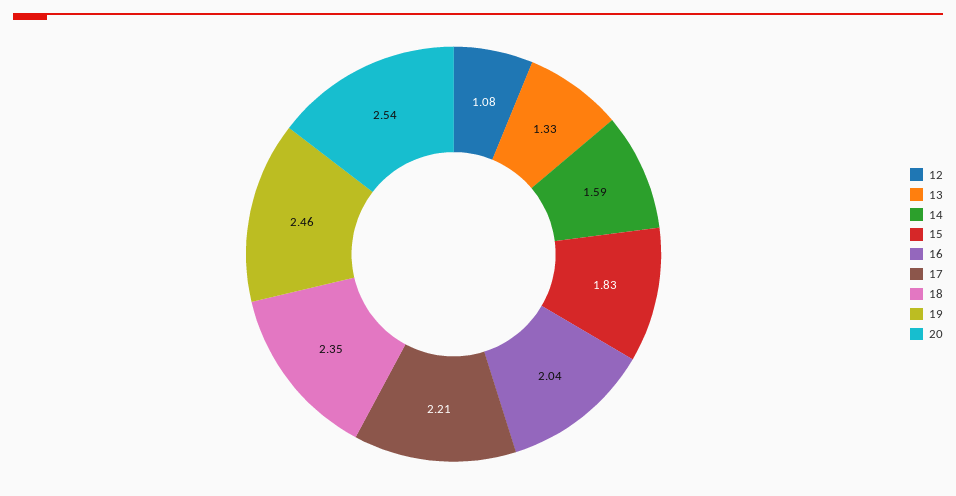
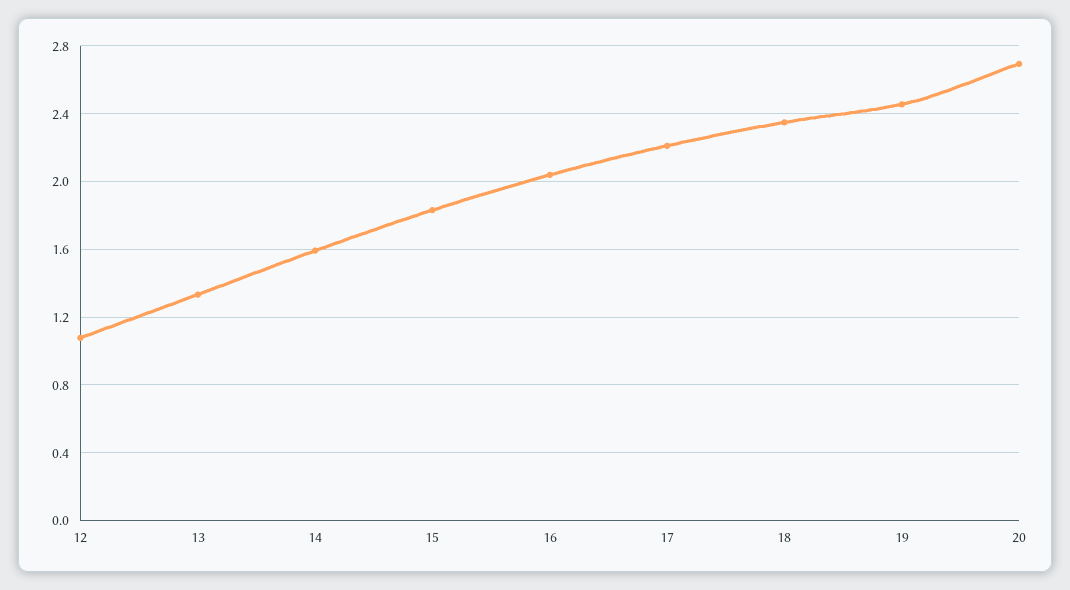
20: 2.54 -> 2.7

